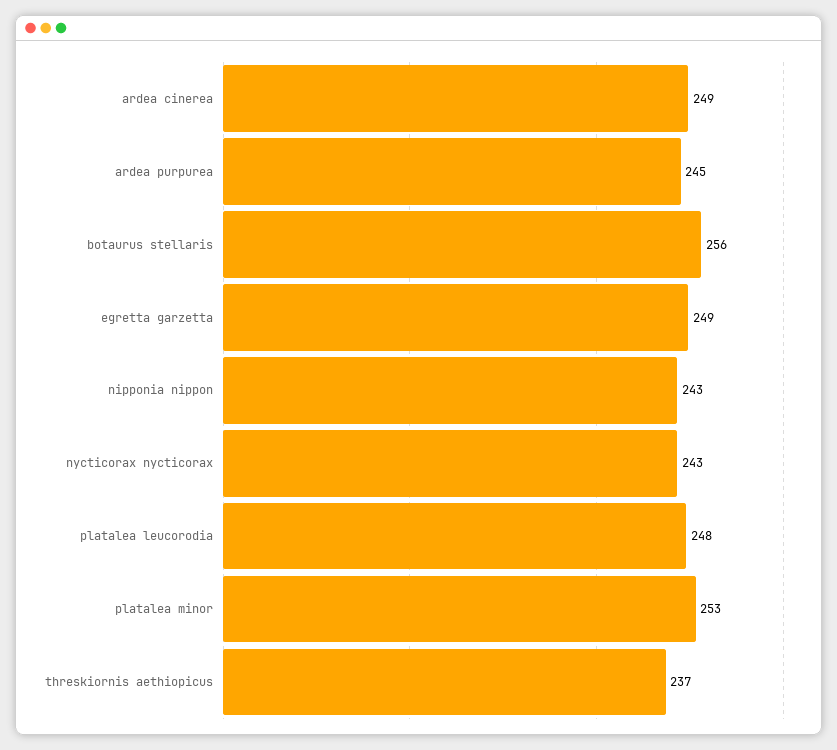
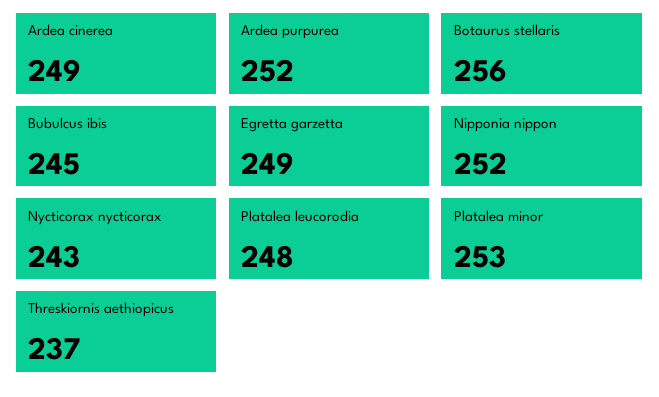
ardea purpurea: 245 -> 252
nipponia nippon: 243 -> 252
Bubulcus ibis: none -> 245

